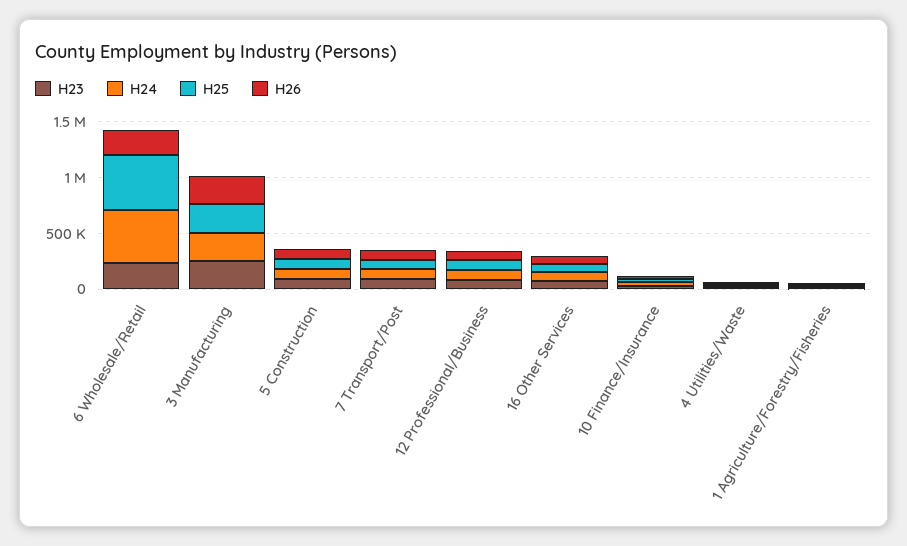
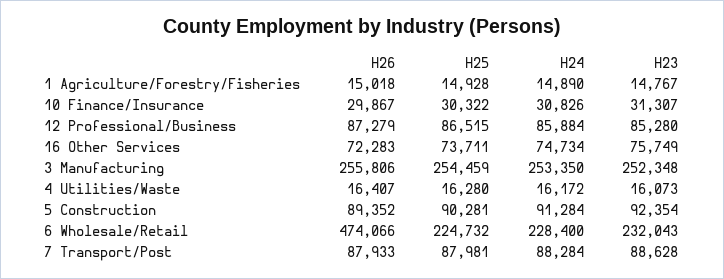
H24, 6 Wholesale/Retail: 500000 -> 228400
H25, 6 Wholesale/Retail: 500000 -> 224732
H26, 6 Wholesale/Retail: 200000 -> 474066

